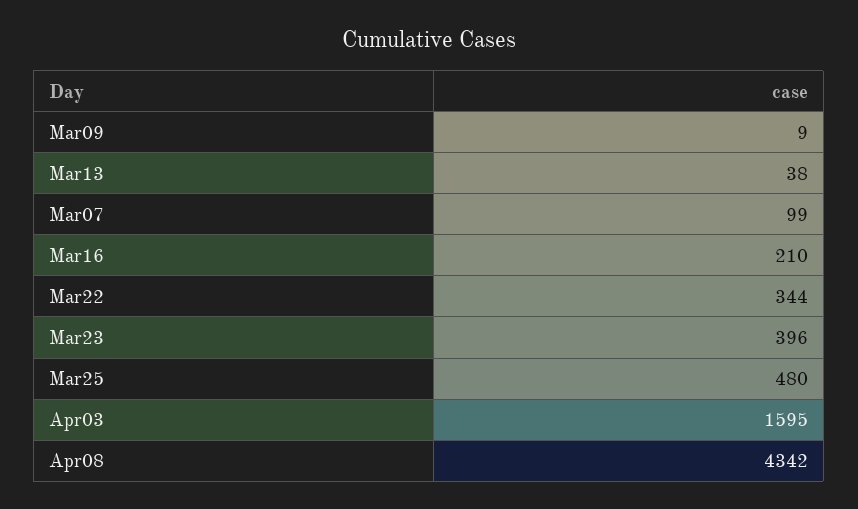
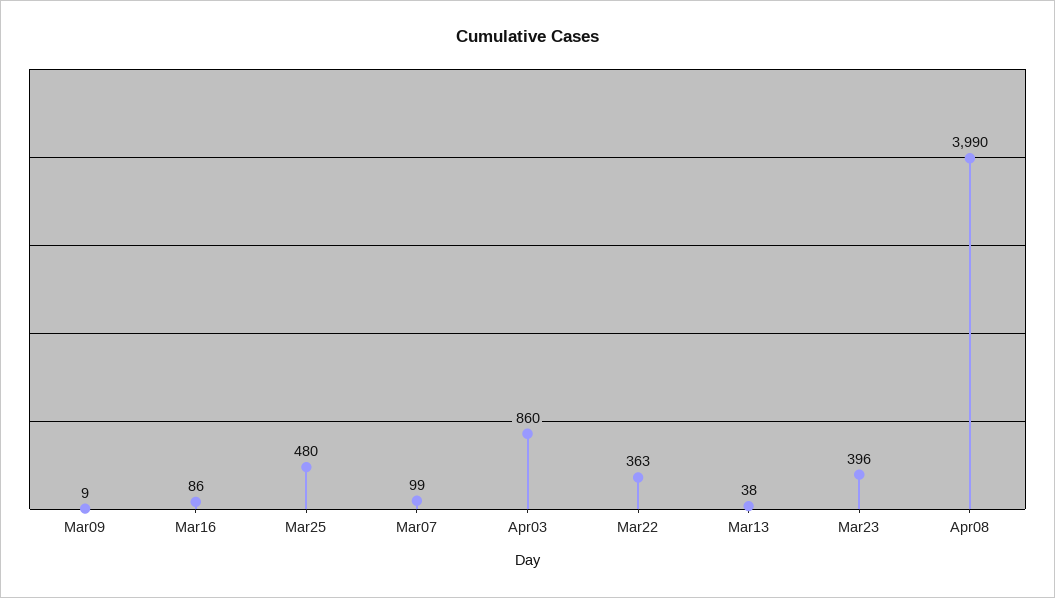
Mar16: 210 -> 86
Mar22: 344 -> 363
Apr03: 1595 -> 860
Apr08: 4342 -> 3990

